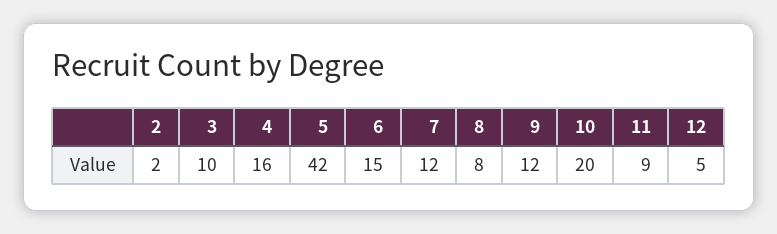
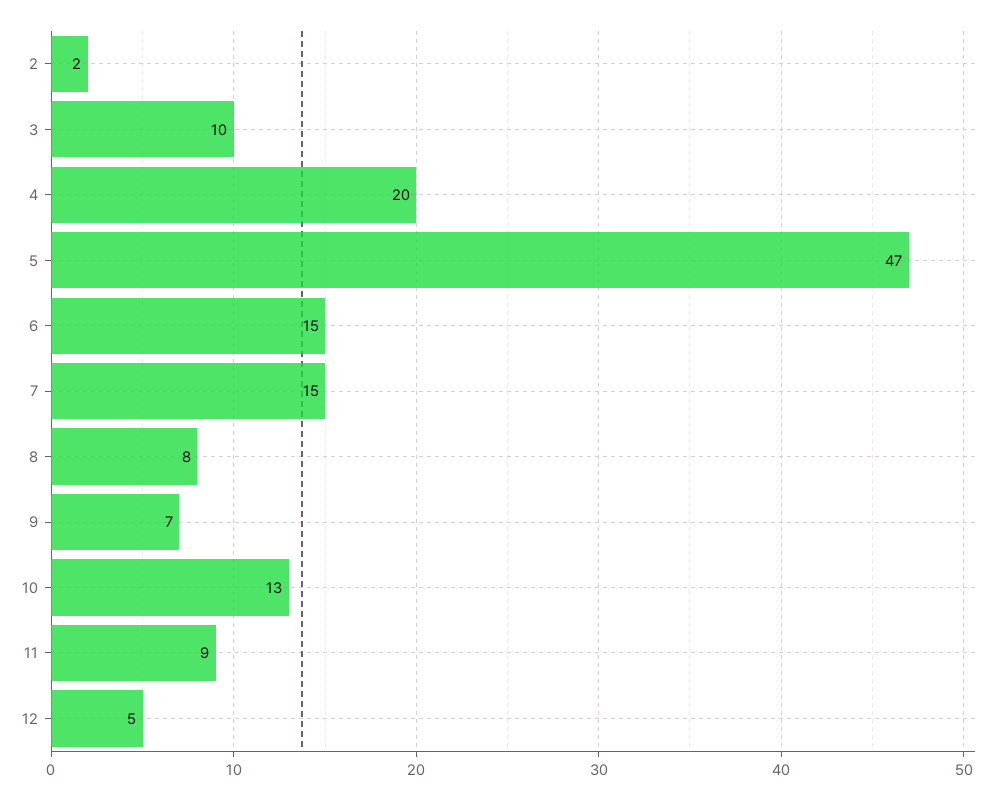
4: 16 -> 20
5: 42 -> 47
7: 12 -> 15
9: 12 -> 7
10: 20 -> 13

